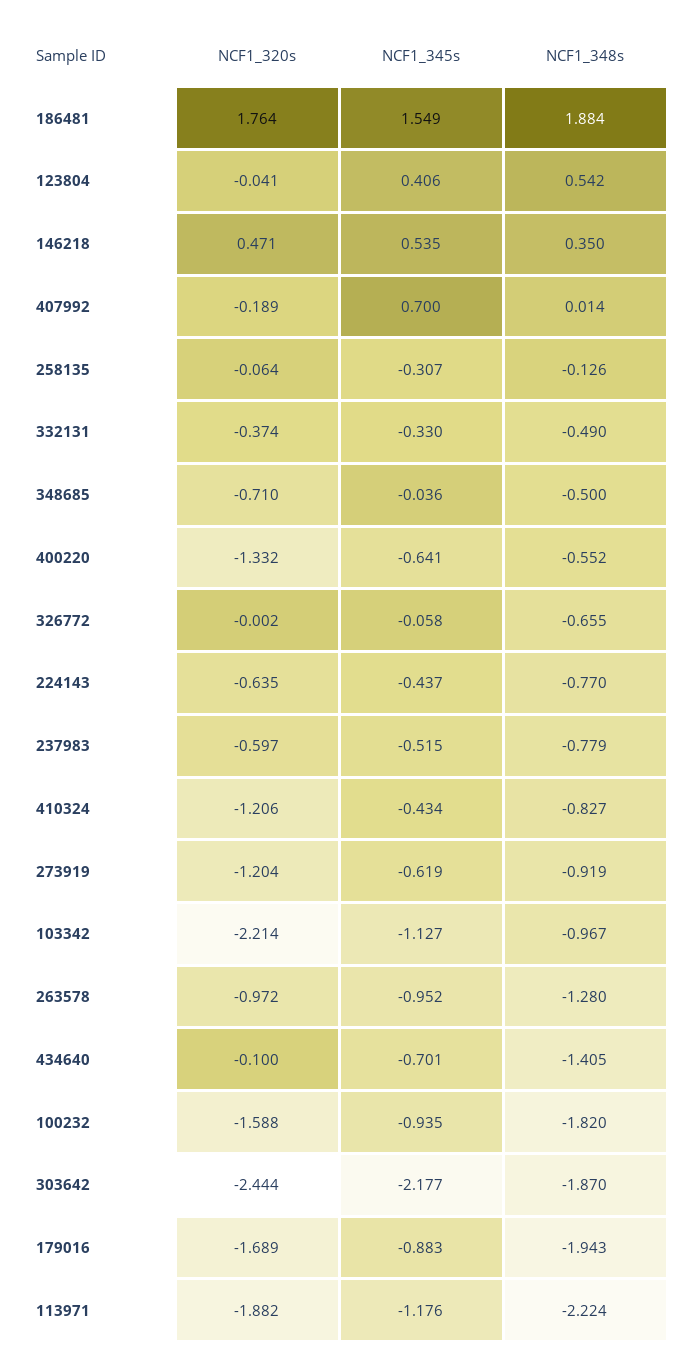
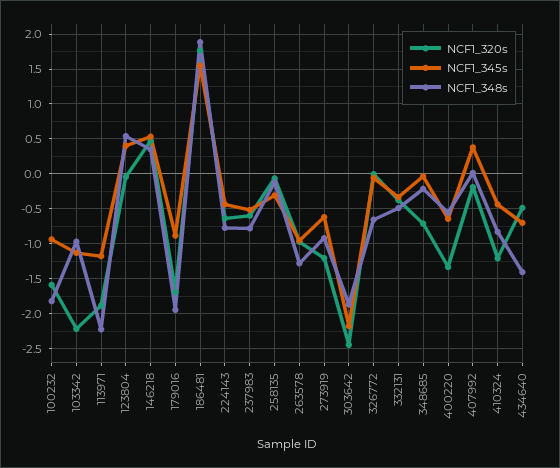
NCF1_345s, 407992: 0.7 -> 0.4
NCF1_348s, 348685: -0.5 -> -0.2
NCF1_320s, 434640: -0.1 -> -0.5

